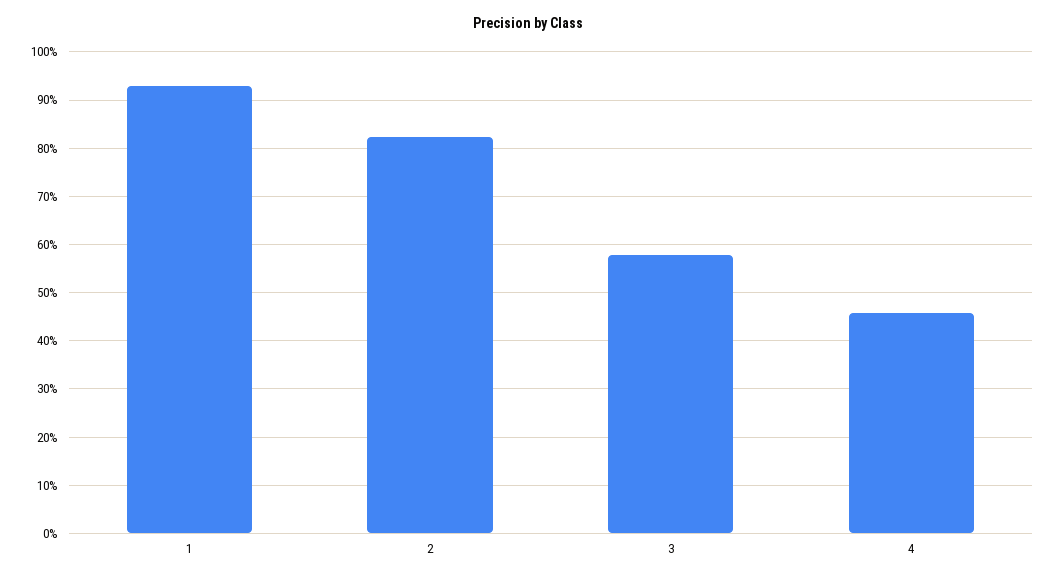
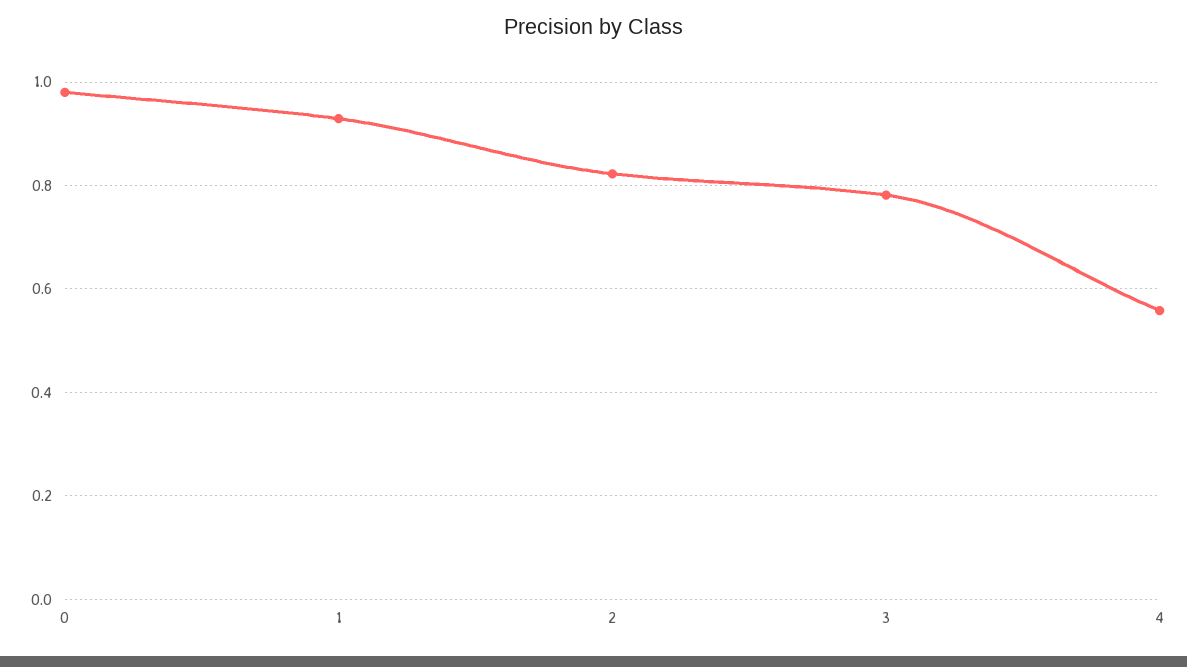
3: 0.58 -> 0.78
4: 0.46 -> 0.56
0: none -> 0.98

